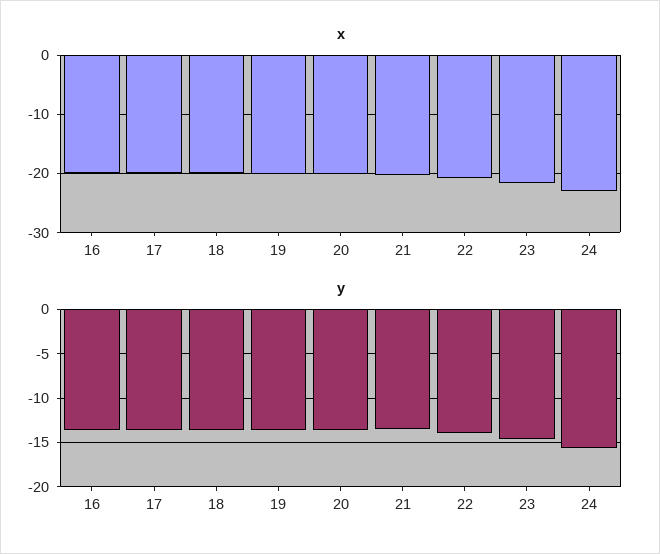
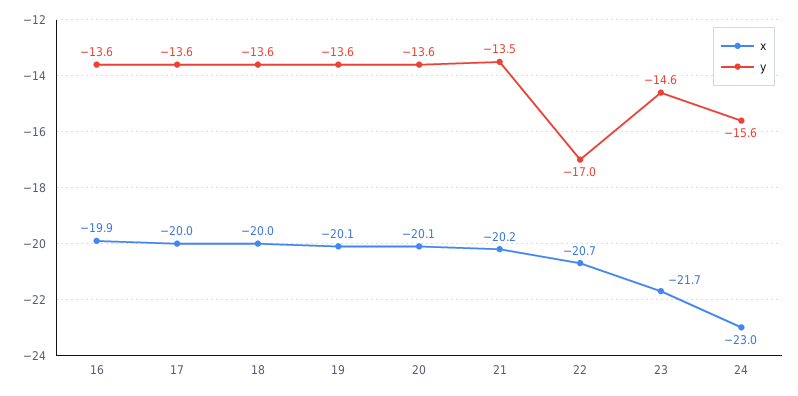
y, 22: -14 -> -17

